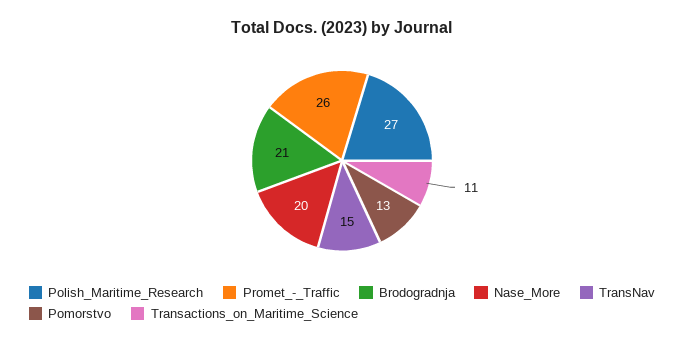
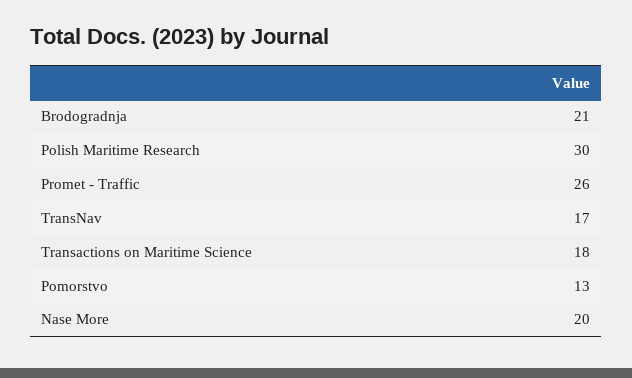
Polish_Maritime_Research: 27 -> 30
TransNav: 15 -> 17
Transactions_on_Maritime_Science: 11 -> 18

